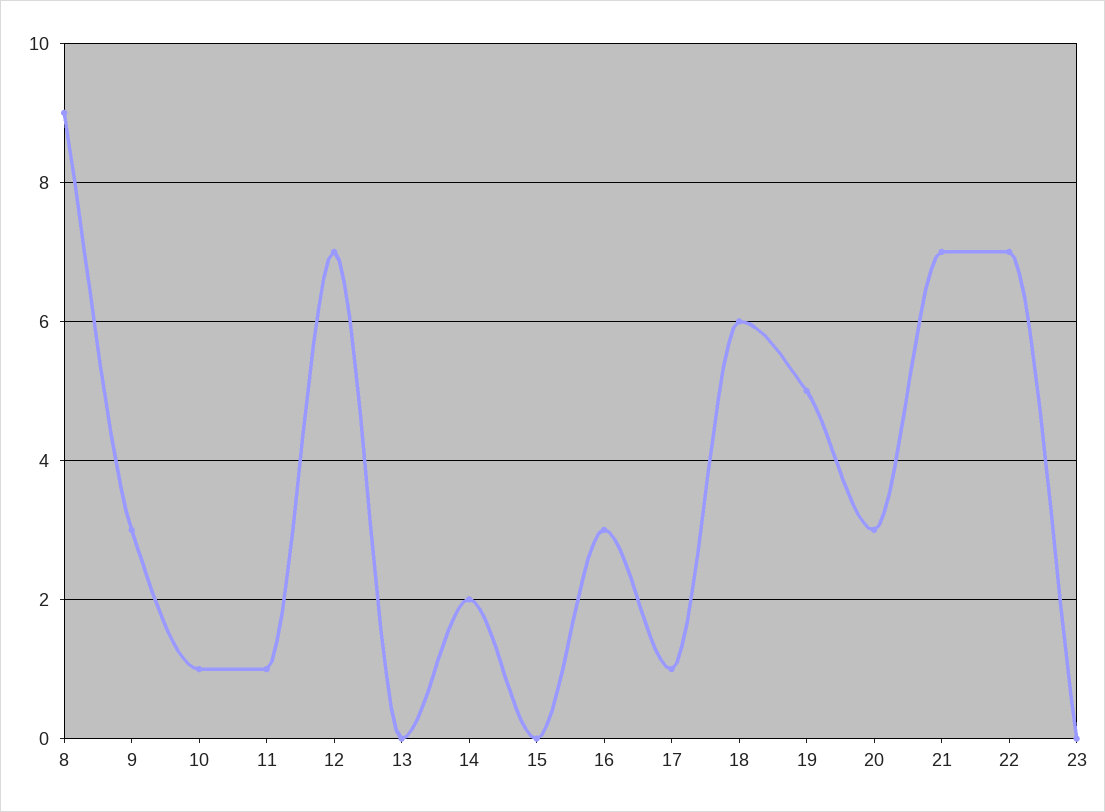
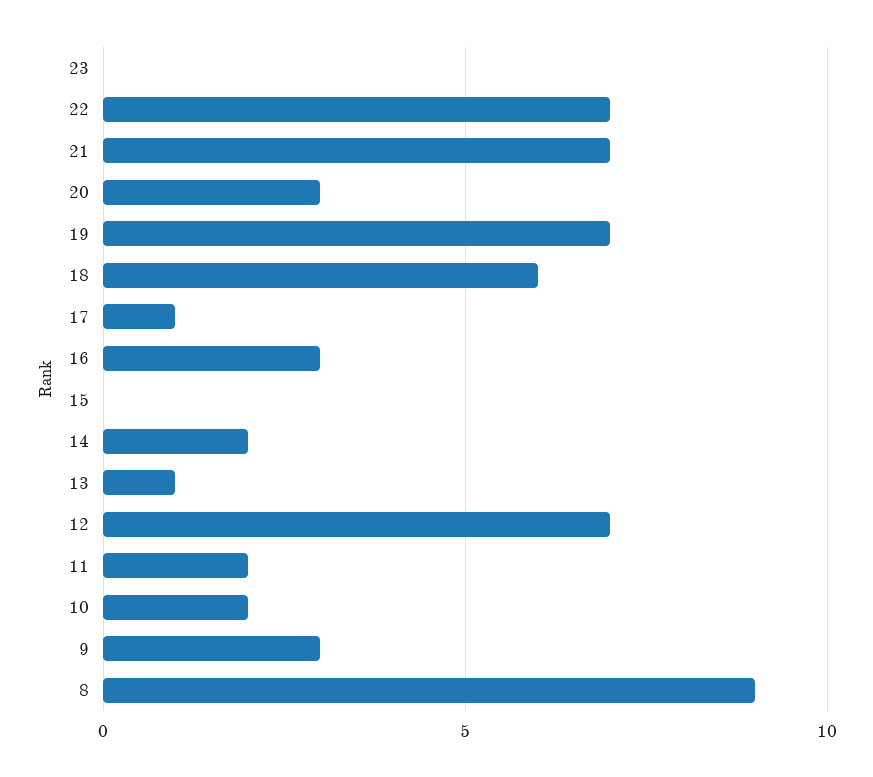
10: 1 -> 2
11: 1 -> 2
13: 0 -> 1
19: 5 -> 7

